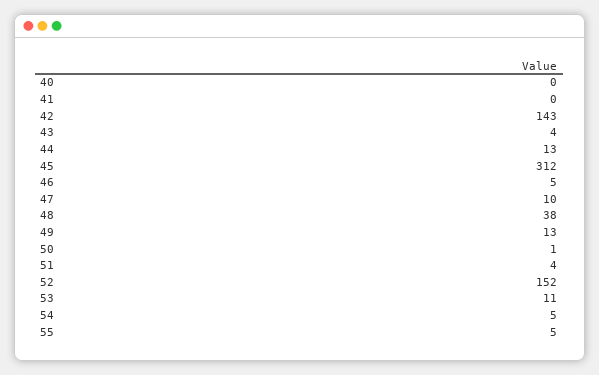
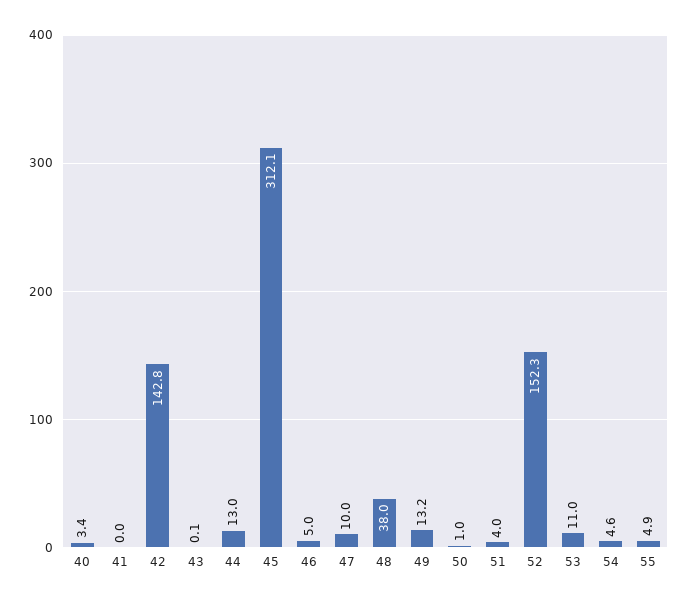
40: 0 -> 3.4
43: 4 -> 0.1

